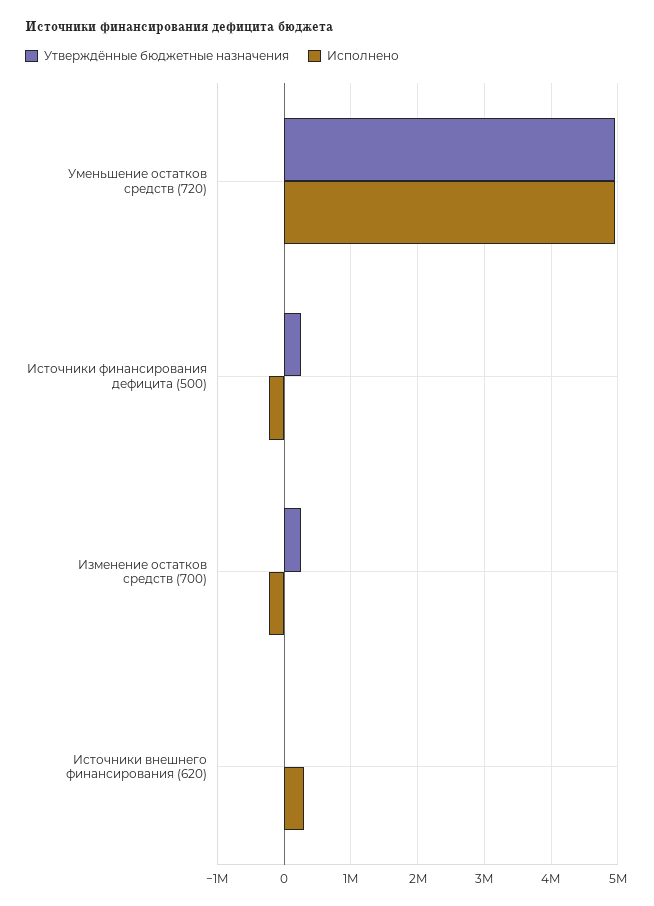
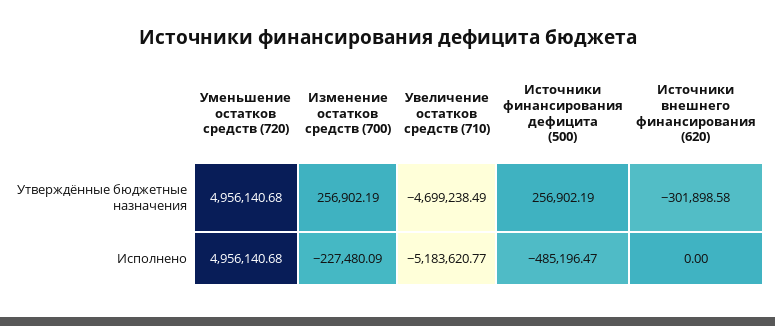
Исполнено, Источники финансирования дефицита (500): -200000 -> -485196.47
Утверждённые бюджетные назначения, Источники внешнего финансирования (620): 0 -> -301898.58
Исполнено, Источники внешнего финансирования (620): 300000 -> 0
Утверждённые бюджетные назначения, Увеличение остатков средств (710): none -> -4699238.49
Исполнено, Увеличение остатков средств (710): none -> -5183620.77

